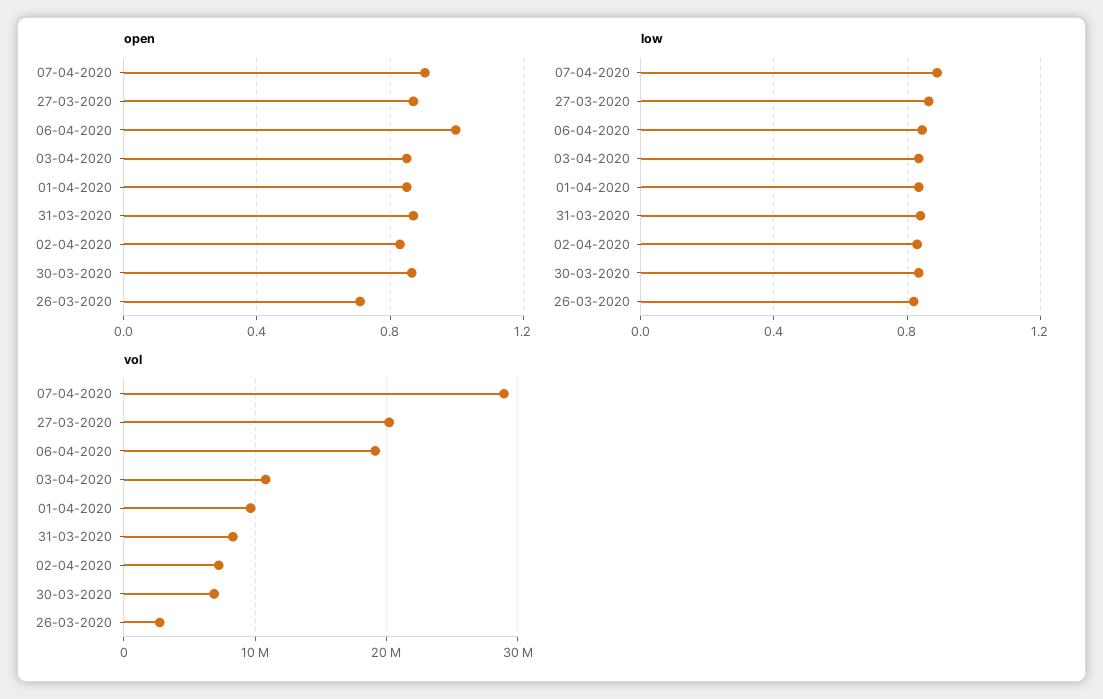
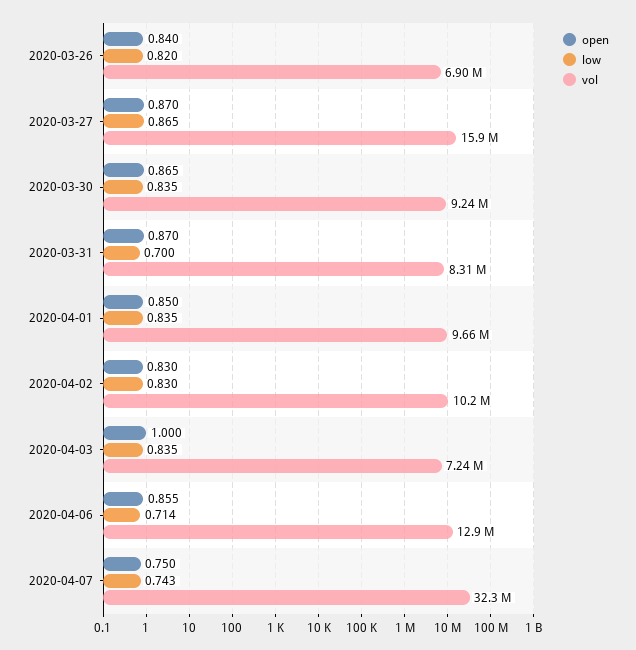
open, 07-04-2020: 0.9 -> 0.75
open, 06-04-2020: 1 -> 0.855
open, 03-04-2020: 0.85 -> 1
open, 26-03-2020: 0.7 -> 0.84
low, 07-04-2020: 0.9 -> 0.743
low, 06-04-2020: 0.85 -> 0.714
low, 31-03-2020: 0.85 -> 0.7
vol, 07-04-2020: 29000000 -> 32300000
vol, 27-03-2020: 20000000 -> 15900000
vol, 06-04-2020: 19000000 -> 12900000
vol, 03-04-2020: 11000000 -> 7240000
vol, 02-04-2020: 7000000 -> 10200000
vol, 30-03-2020: 7000000 -> 9240000
vol, 26-03-2020: 3000000 -> 6900000

